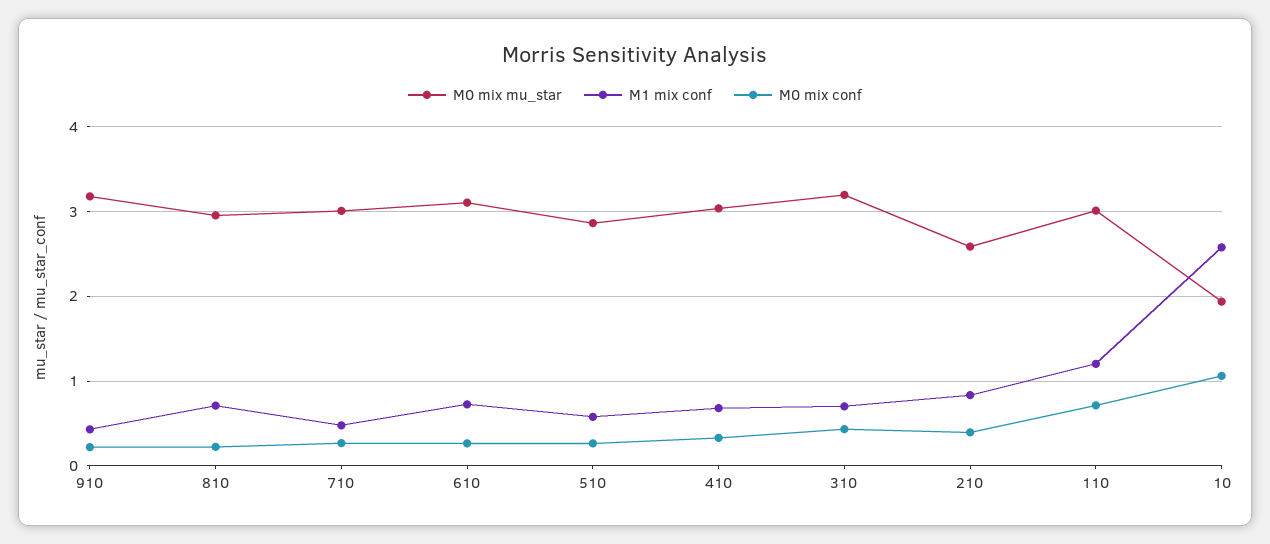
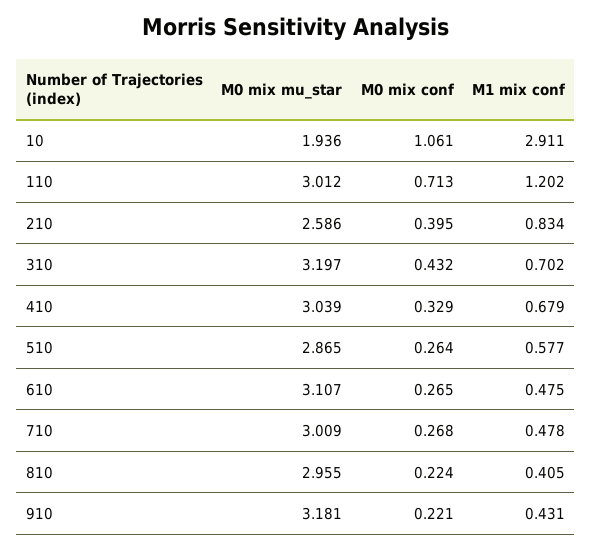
M1 mix conf, 810: 0.7 -> 0.405
M1 mix conf, 610: 0.7 -> 0.475
M1 mix conf, 10: 2.6 -> 2.911

